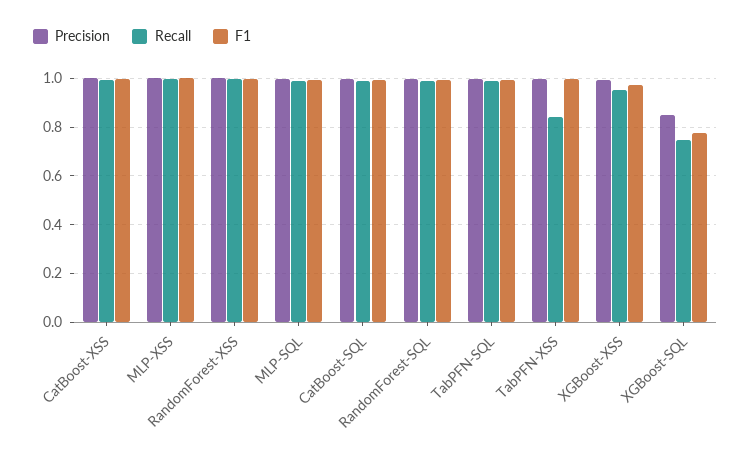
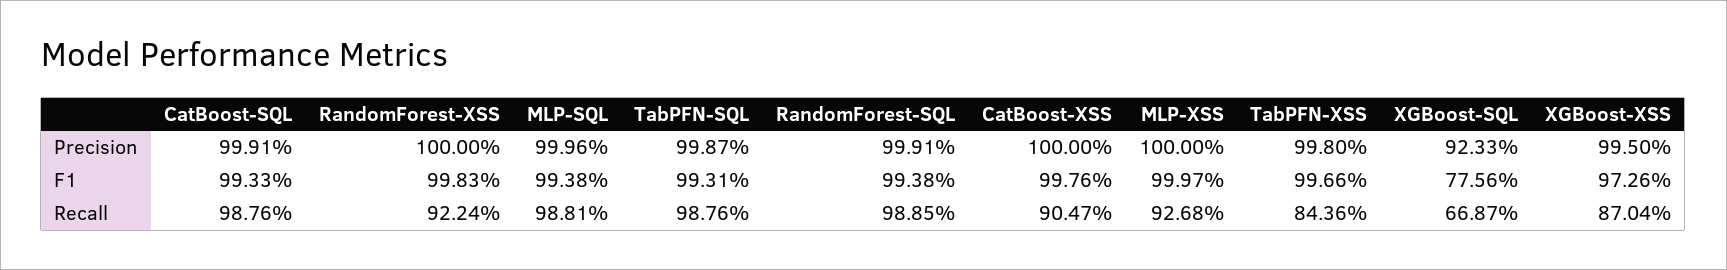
Recall, CatBoost-XSS: 1 -> 0.9047
Recall, MLP-XSS: 1 -> 0.9268
Recall, RandomForest-XSS: 1 -> 0.9224
Recall, XGBoost-XSS: 0.95 -> 0.8704
Precision, XGBoost-SQL: 0.85 -> 0.9233
Recall, XGBoost-SQL: 0.75 -> 0.6687

